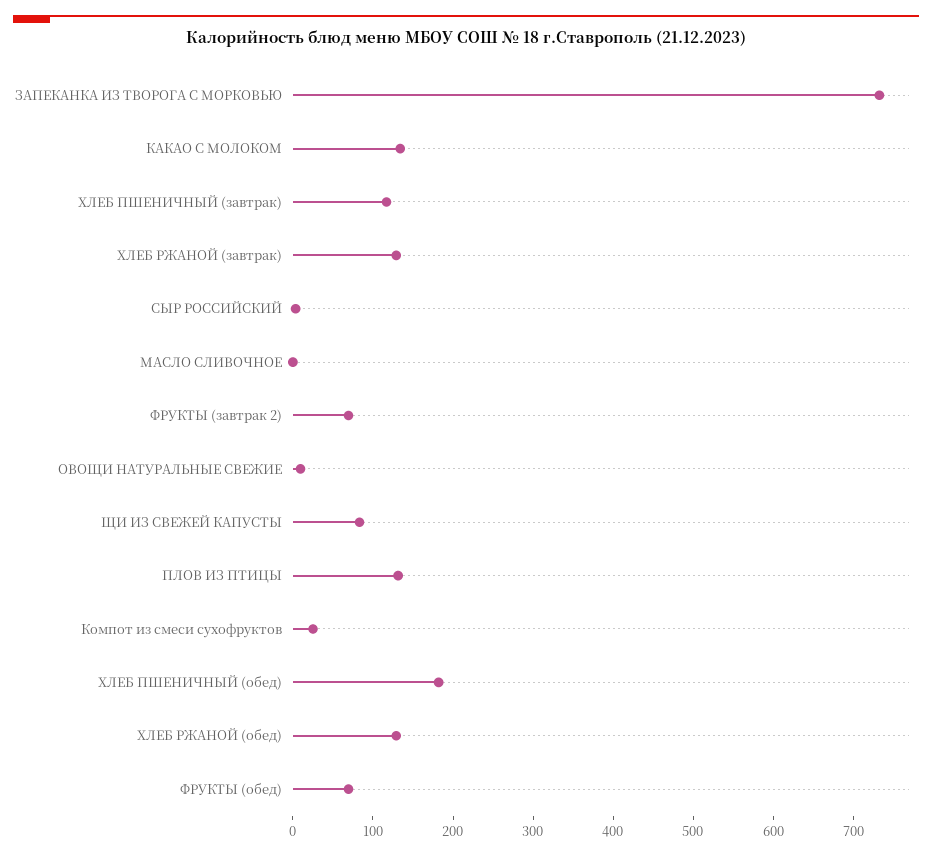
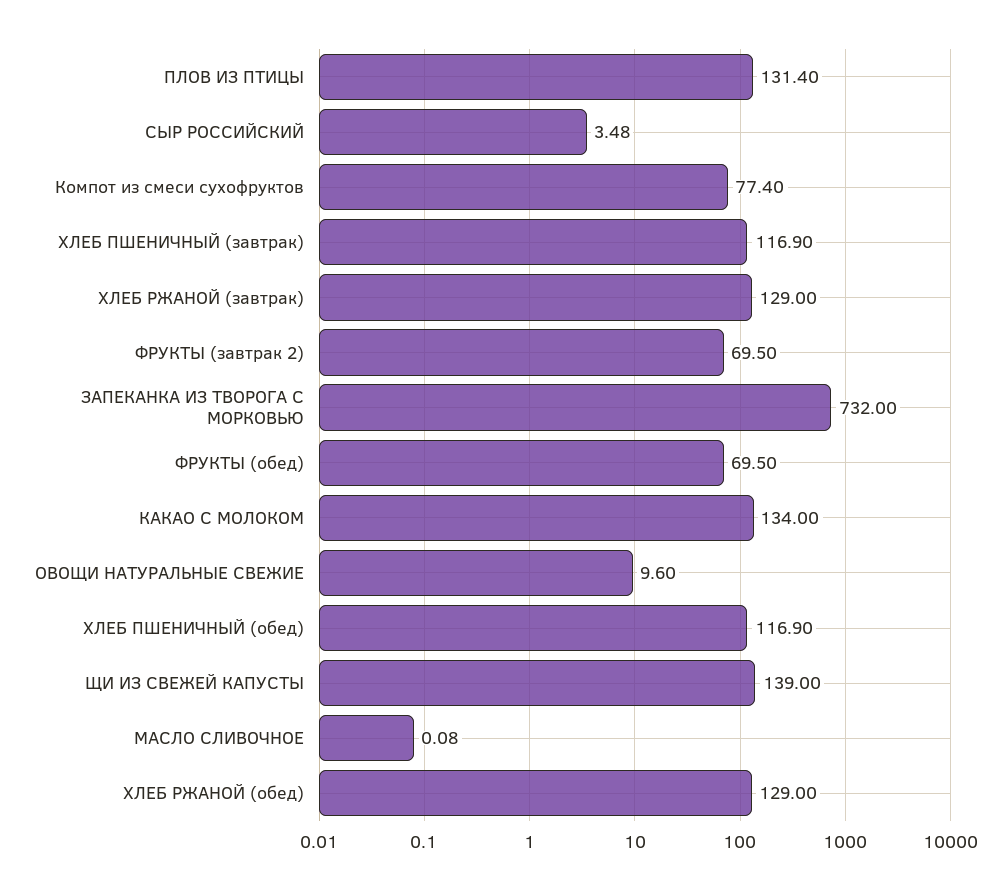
ЩИ ИЗ СВЕЖЕЙ КАПУСТЫ: 80 -> 139
Компот из смеси сухофруктов: 20 -> 77.4
ХЛЕБ ПШЕНИЧНЫЙ (обед): 180 -> 116.9

